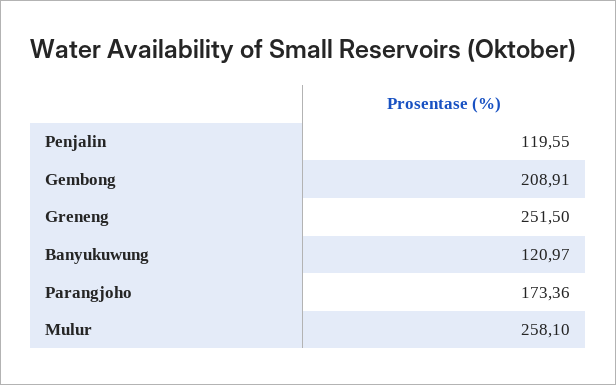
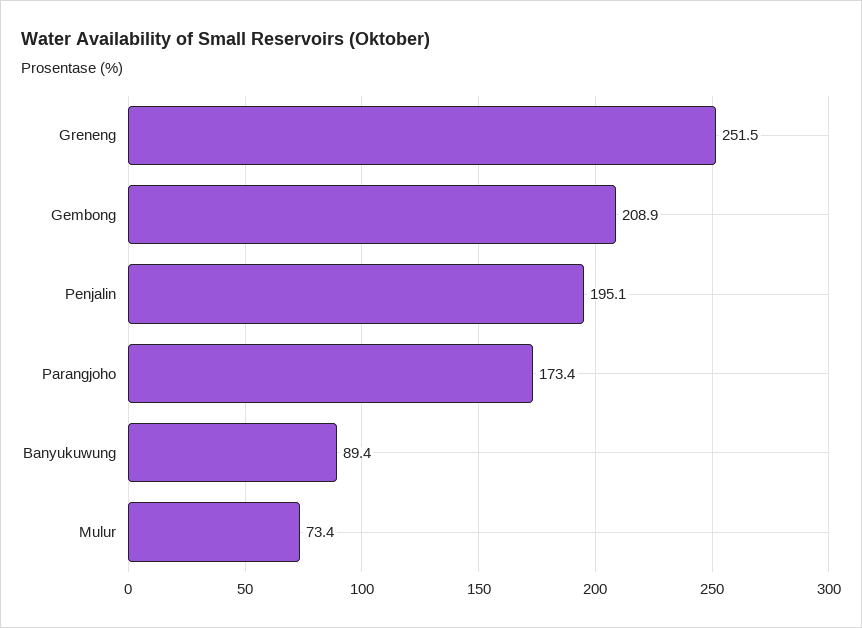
Penjalin: 119.55 -> 195.1
Banyukuwung: 120.97 -> 89.4
Mulur: 258.1 -> 73.4

